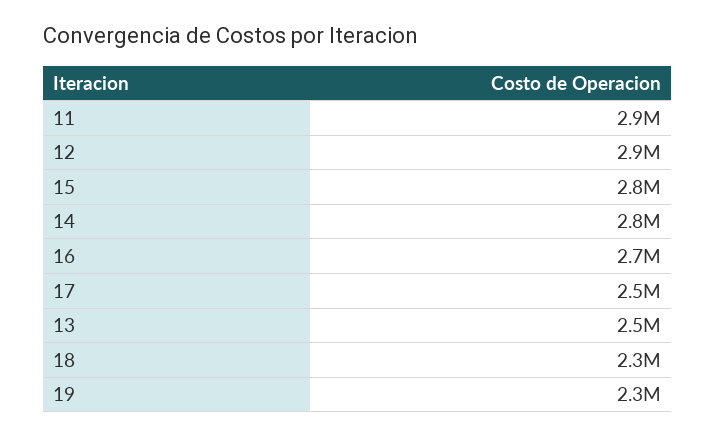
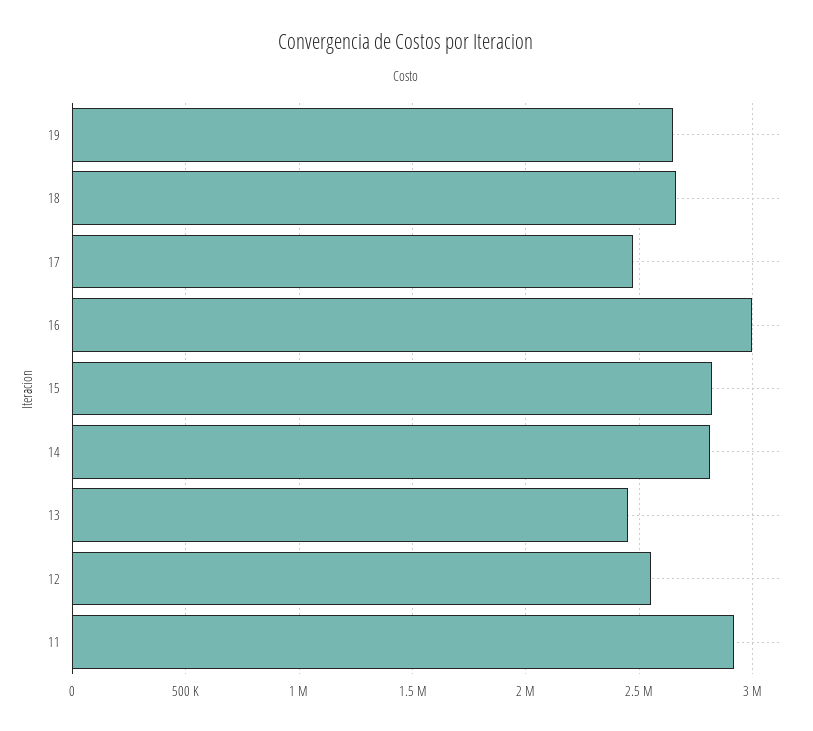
12: 2900000 -> 2550000
16: 2700000 -> 3000000
18: 2300000 -> 2650000
19: 2300000 -> 2650000

